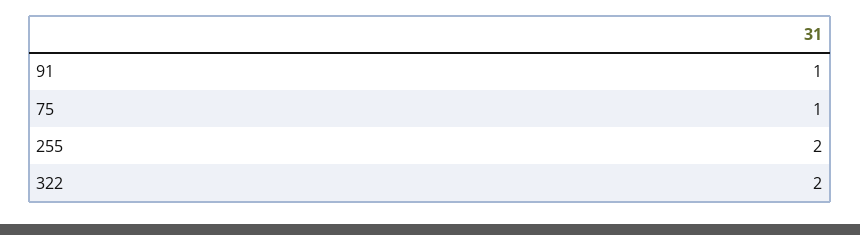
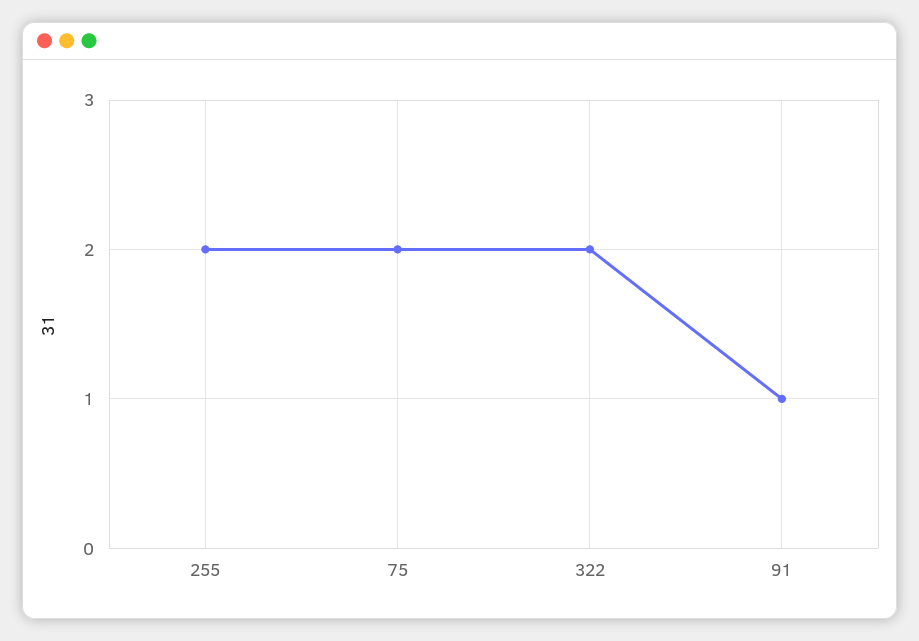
75: 1 -> 2

